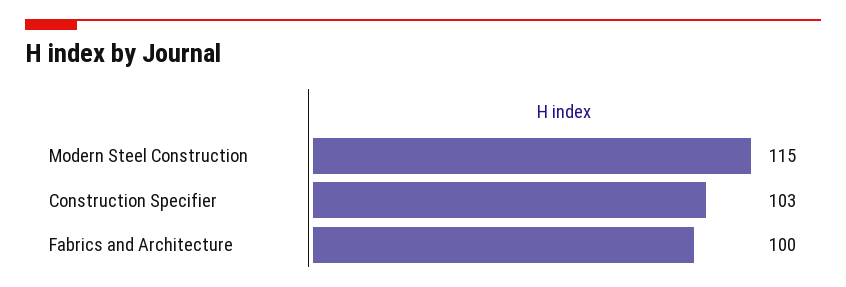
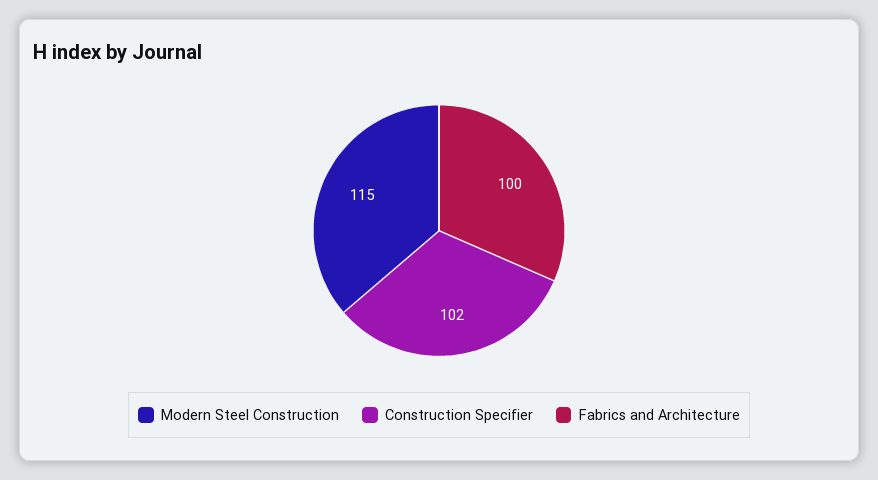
Construction Specifier: 103 -> 102

